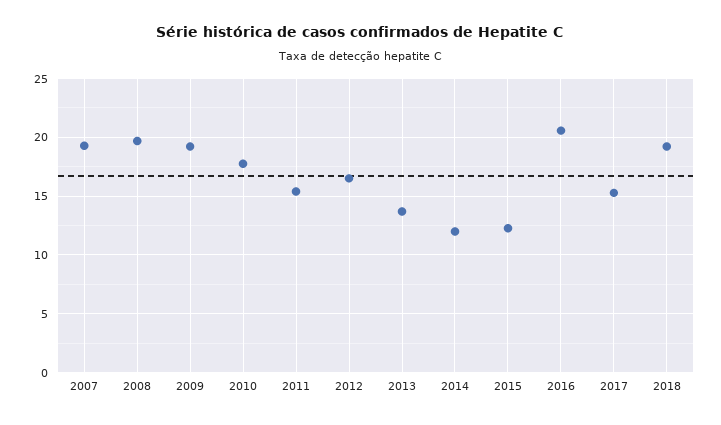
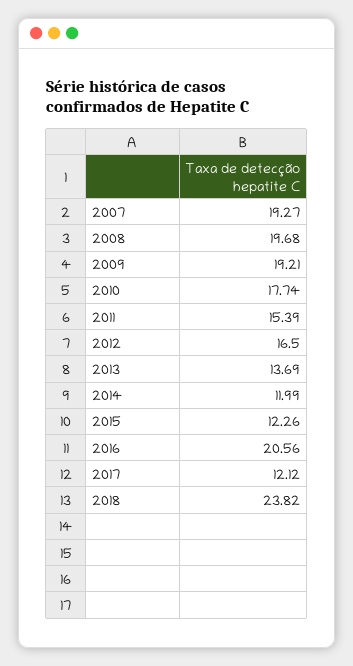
2017: 15 -> 12.12
2018: 19 -> 23.82

